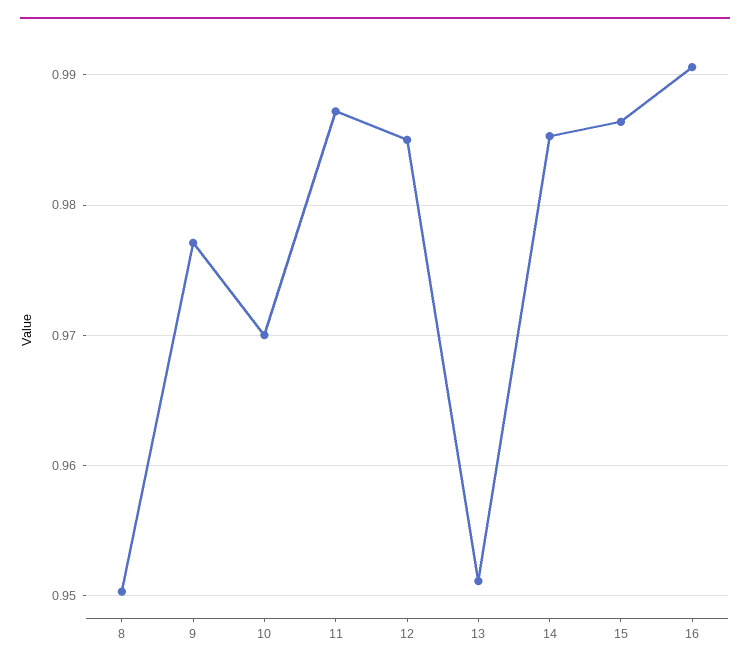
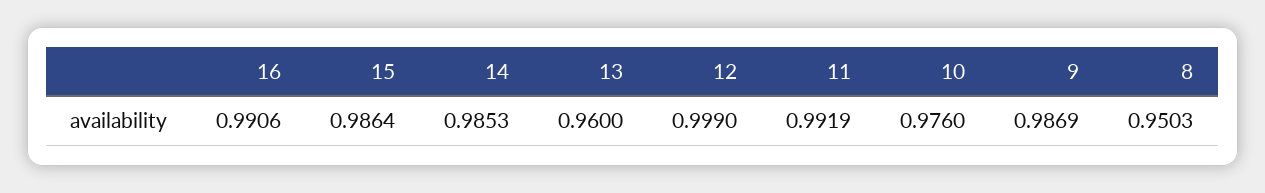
9: 0.977 -> 0.9869
10: 0.97 -> 0.976
11: 0.987 -> 0.9919
12: 0.985 -> 0.999
13: 0.951 -> 0.96

